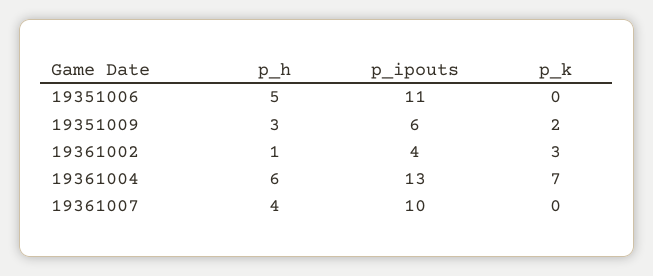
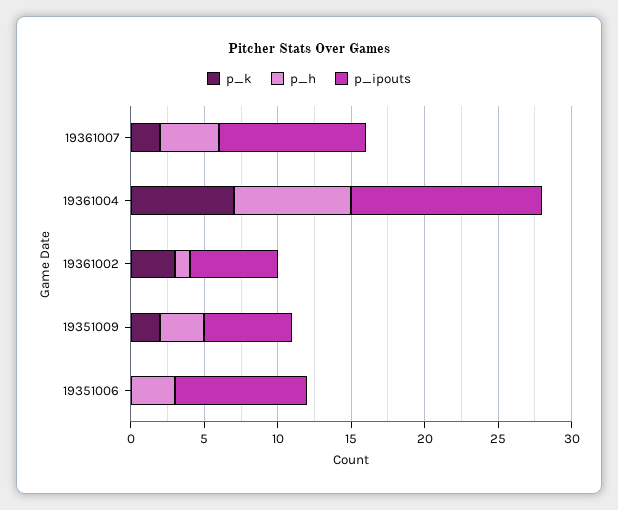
p_h, 19351006: 5 -> 3
p_ipouts, 19351006: 11 -> 9
p_ipouts, 19361002: 4 -> 6
p_h, 19361004: 6 -> 8
p_k, 19361007: 0 -> 2

